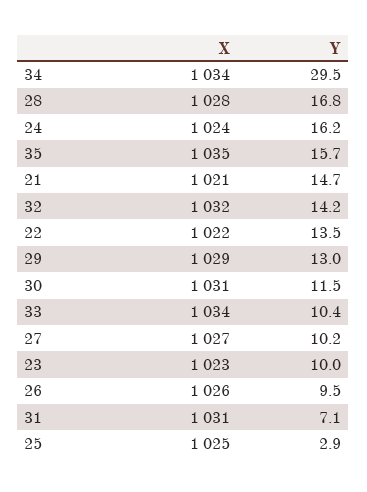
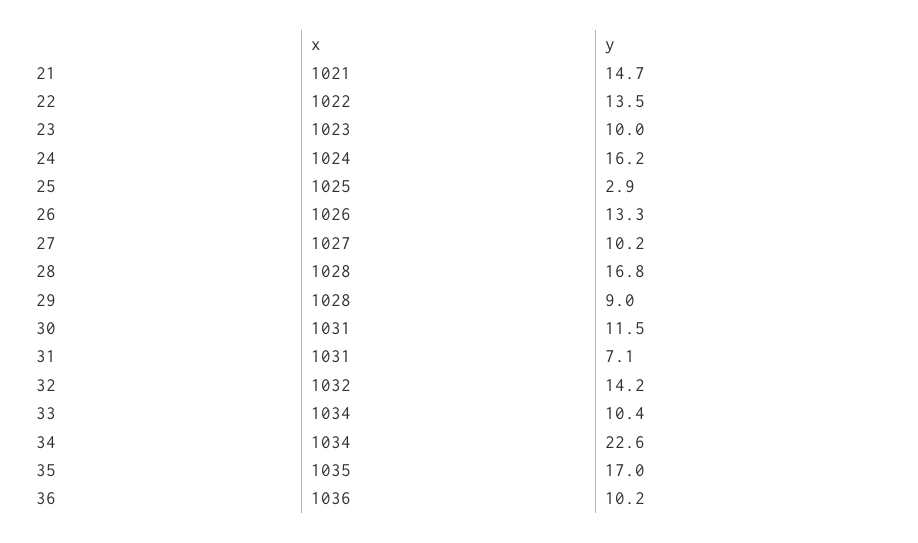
Y, 34: 29.5 -> 22.6
Y, 35: 15.7 -> 17
X, 29: 1029 -> 1028
Y, 29: 13 -> 9
Y, 26: 9.5 -> 13.3
X, 36: none -> 1036
Y, 36: none -> 10.2

